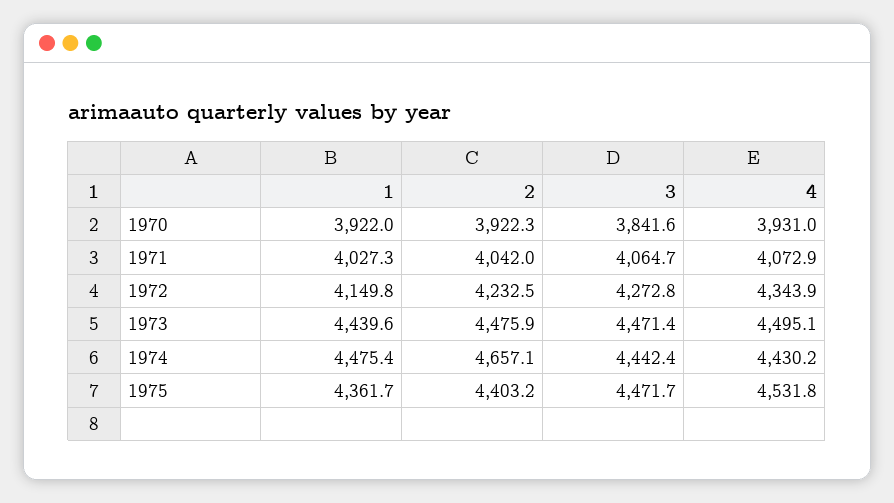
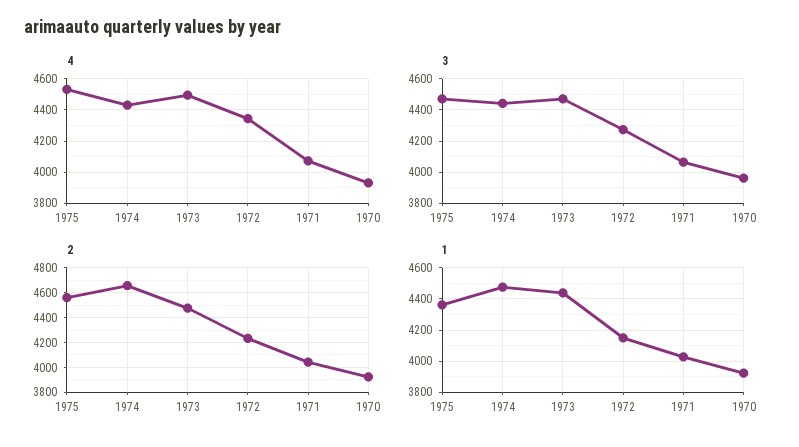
3, 1970: 3841.6 -> 3950
2, 1975: 4403.2 -> 4550

